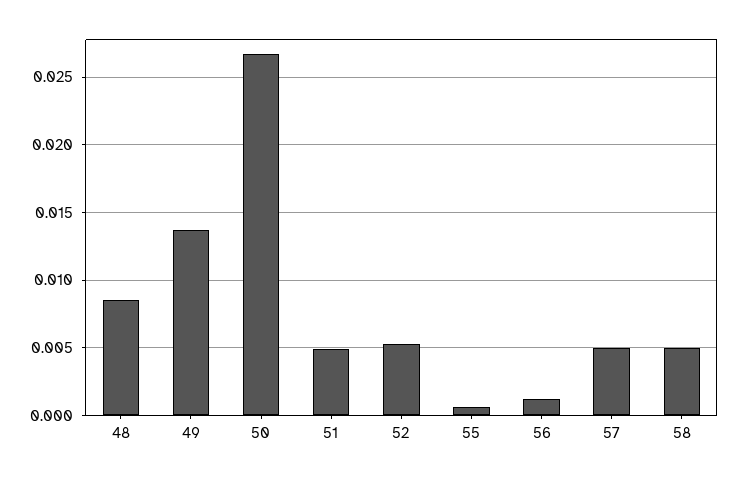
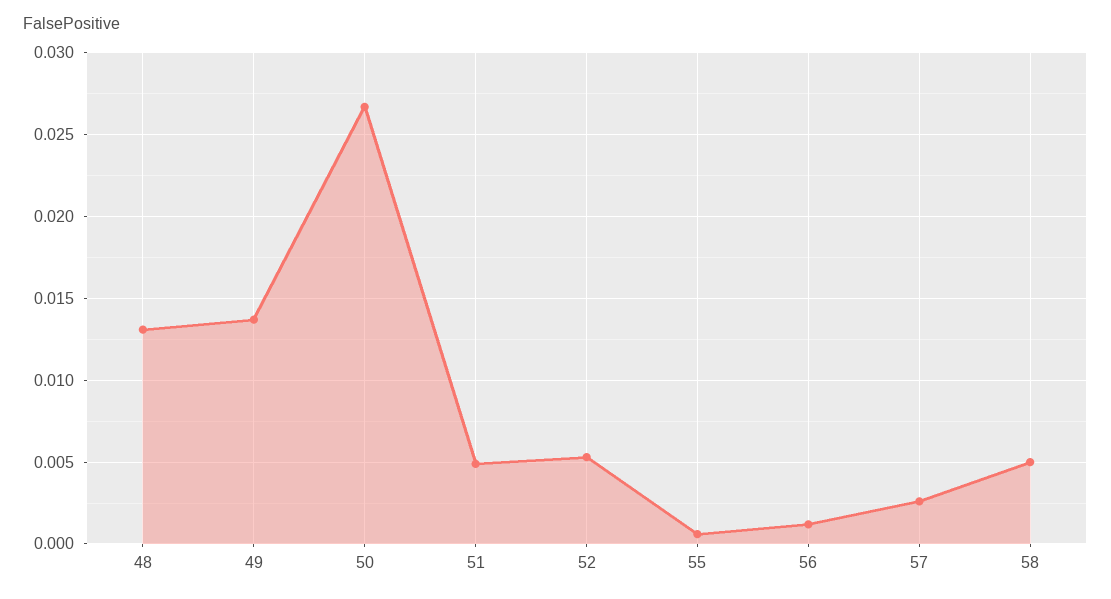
48: 0.0085 -> 0.013
57: 0.005 -> 0.0025

